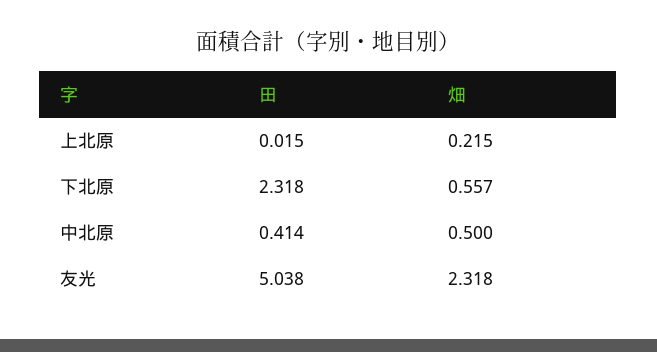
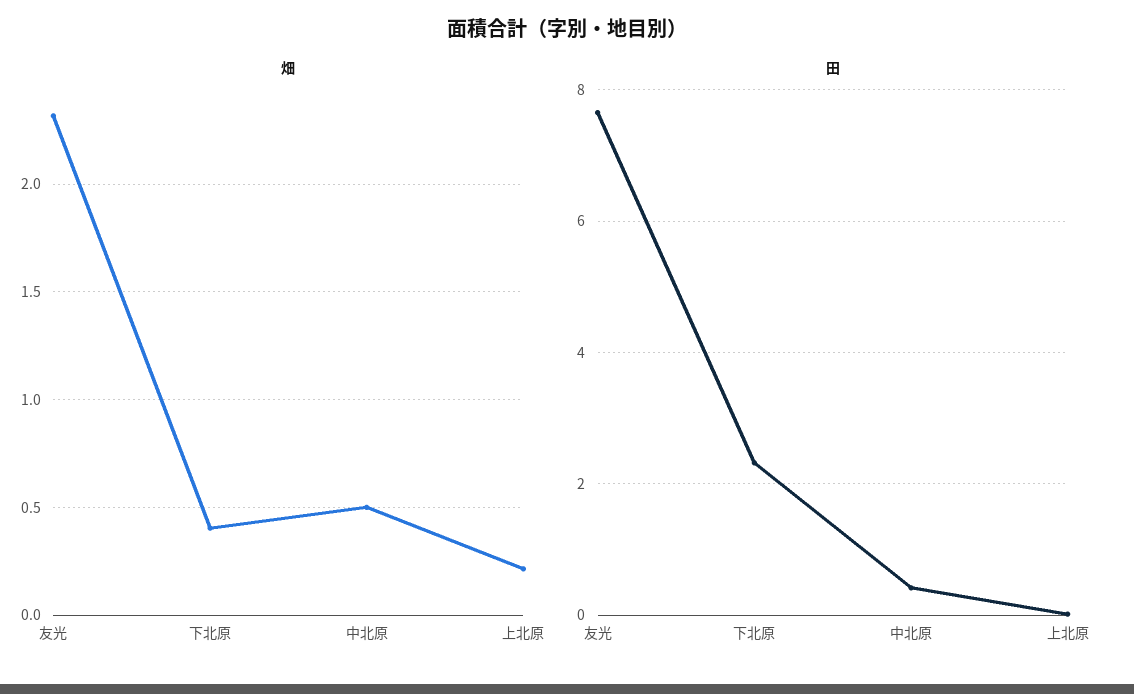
畑, 下北原: 0.557 -> 0.4
田, 友光: 5.038 -> 7.6

